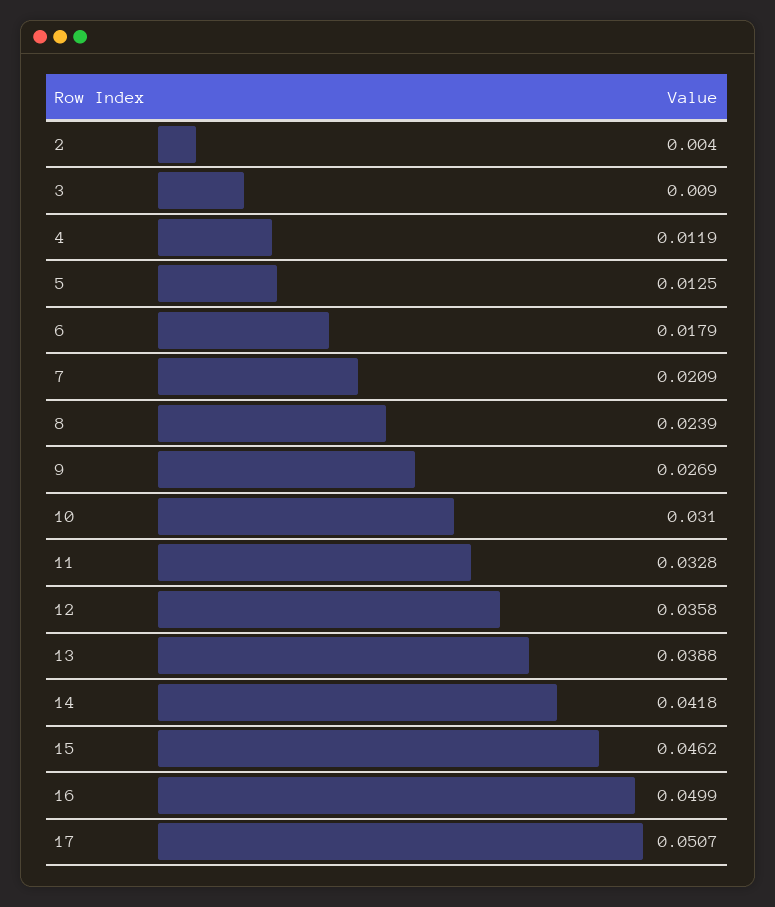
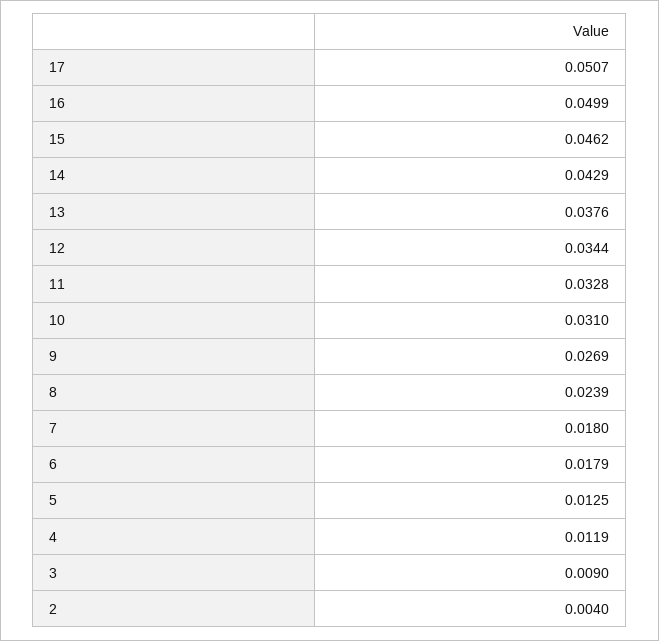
7: 0.0209 -> 0.018
12: 0.0358 -> 0.0344
13: 0.0388 -> 0.0376
14: 0.0418 -> 0.0429

